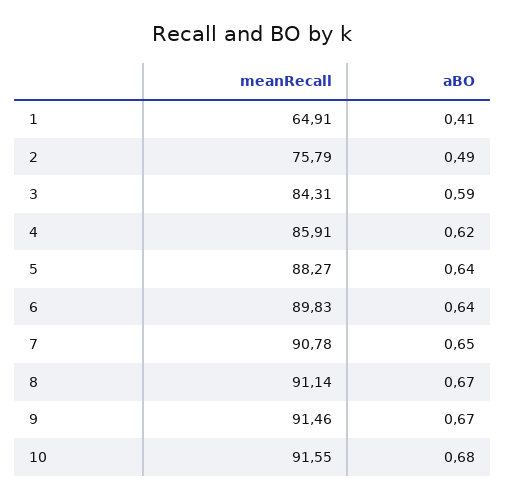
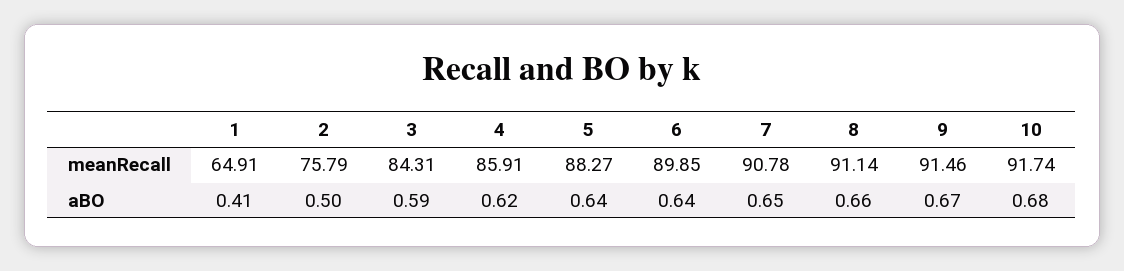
aBO, 2: 0.49 -> 0.5
meanRecall, 6: 89.83 -> 89.85
aBO, 8: 0.67 -> 0.66
meanRecall, 10: 91.55 -> 91.74

